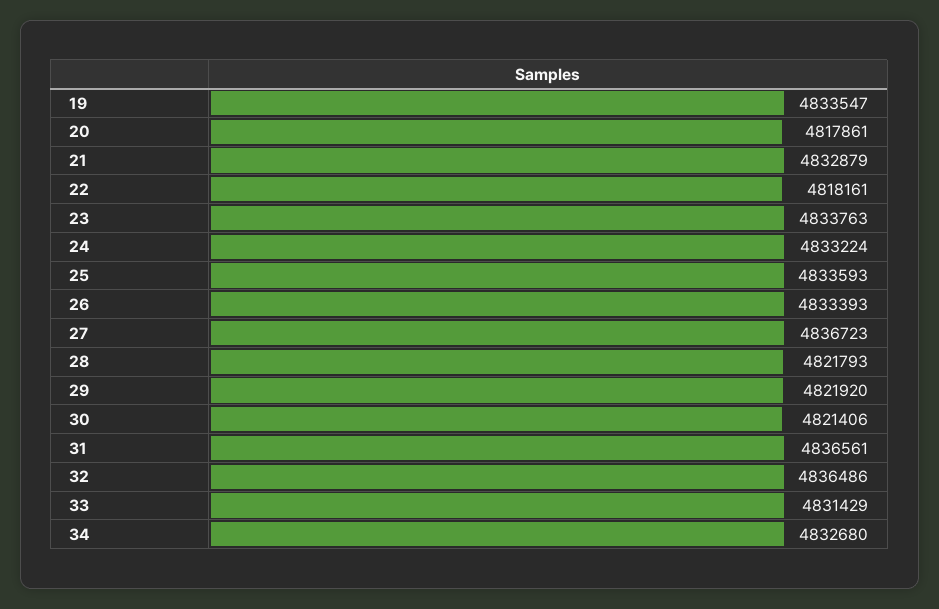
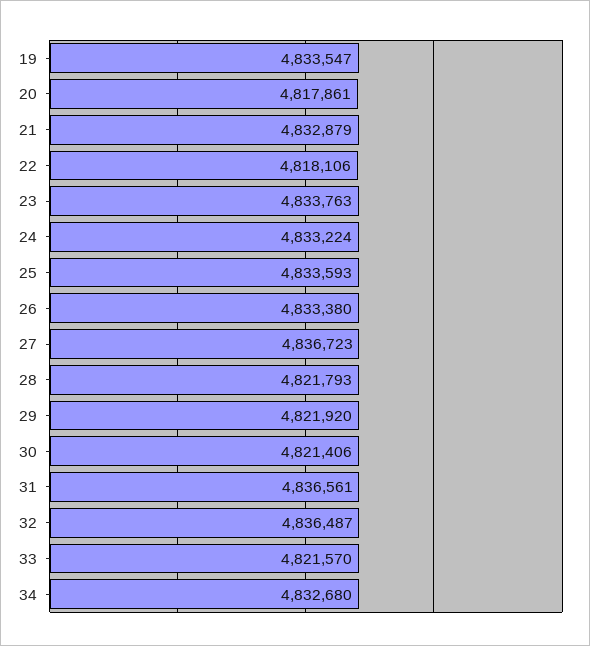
22: 4818161 -> 4818106
26: 4833393 -> 4833380
32: 4836486 -> 4836487
33: 4831429 -> 4821570

